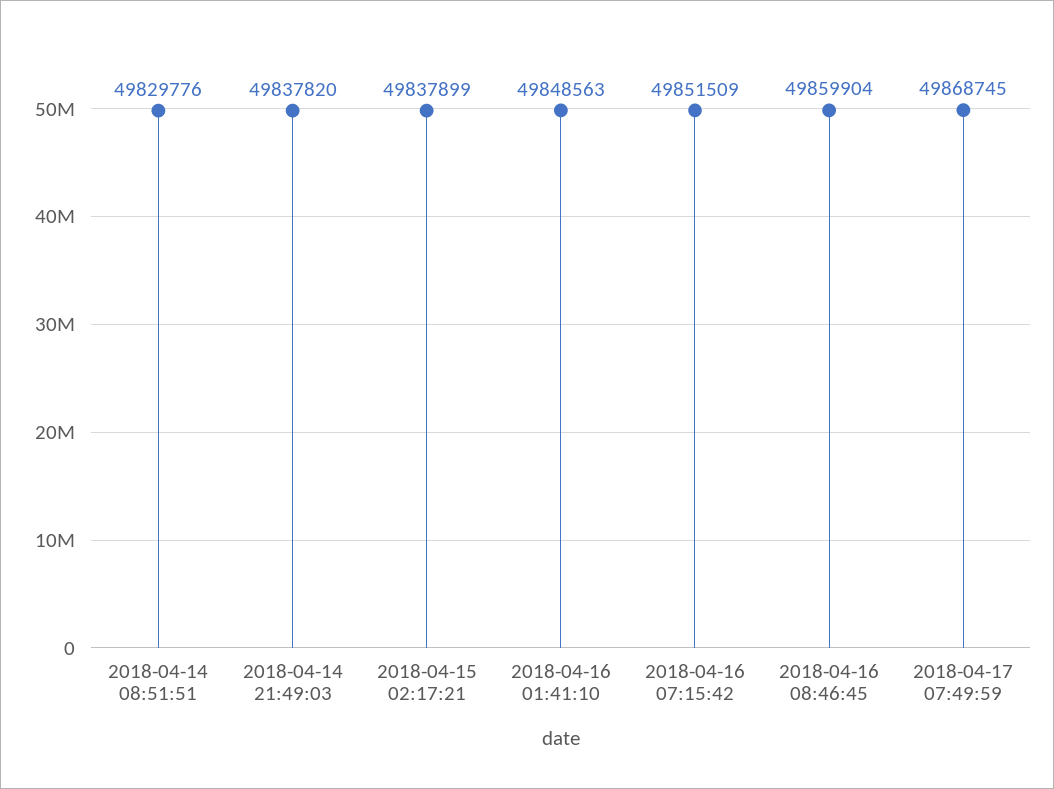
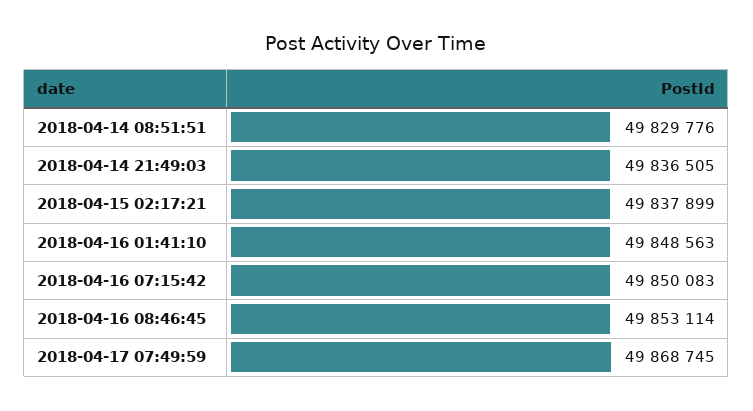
2018-04-14 21:49:03: 49837820 -> 49836505
2018-04-16 07:15:42: 49851509 -> 49850083
2018-04-16 08:46:45: 49859904 -> 49853114

